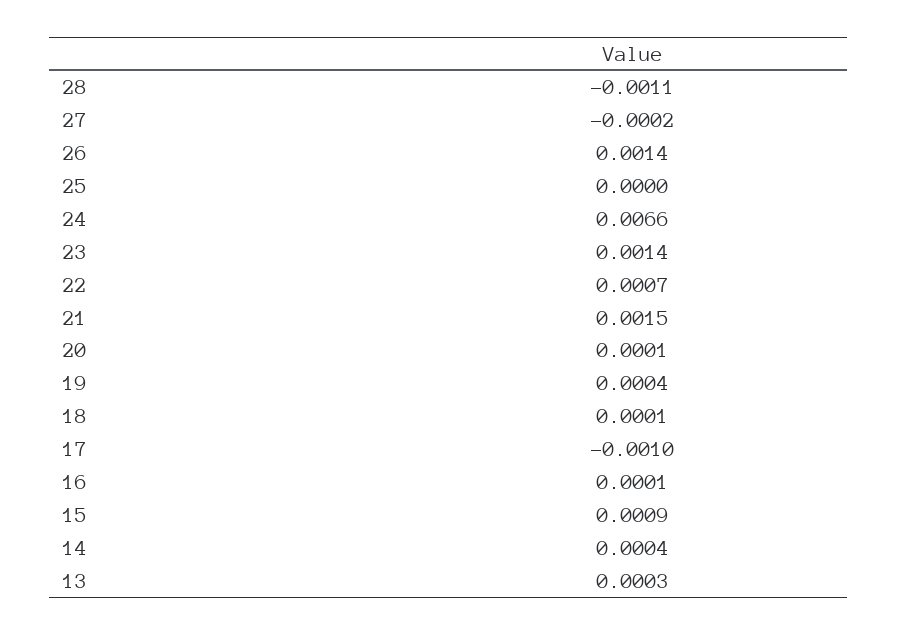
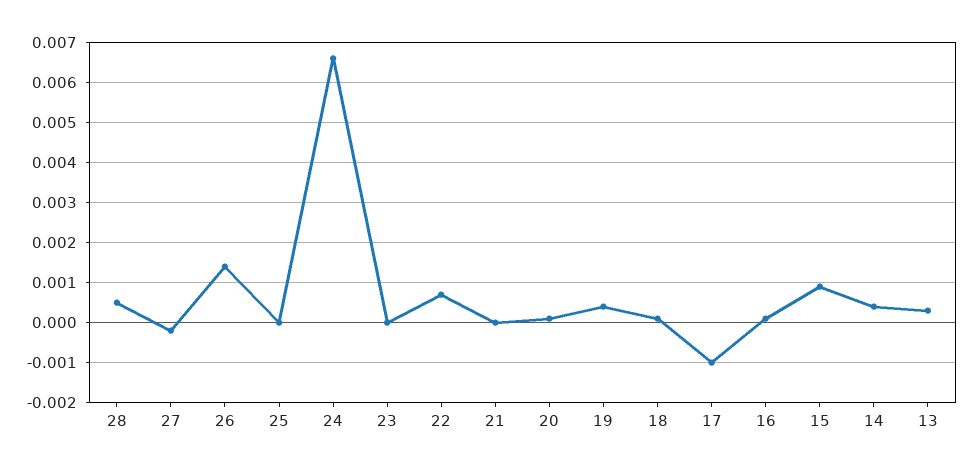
28: -0.0011 -> 0.0005
23: 0.0014 -> 0
21: 0.0015 -> 0

